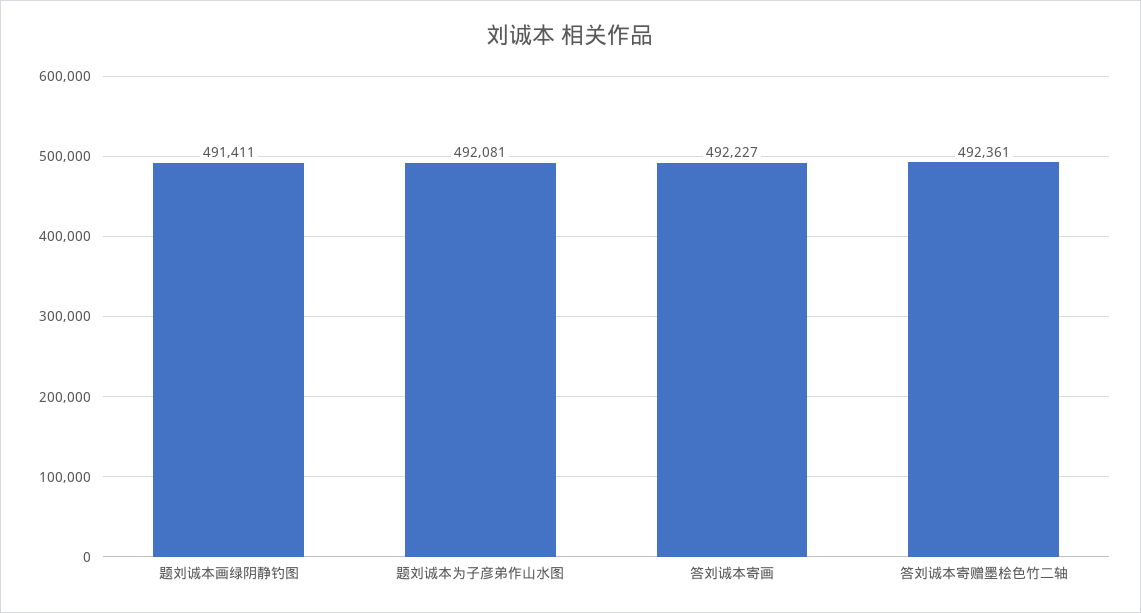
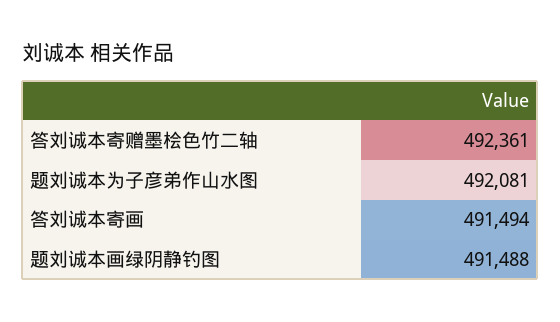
题刘诚本画绿阴静钓图: 491411 -> 491488
答刘诚本寄画: 492227 -> 491494

